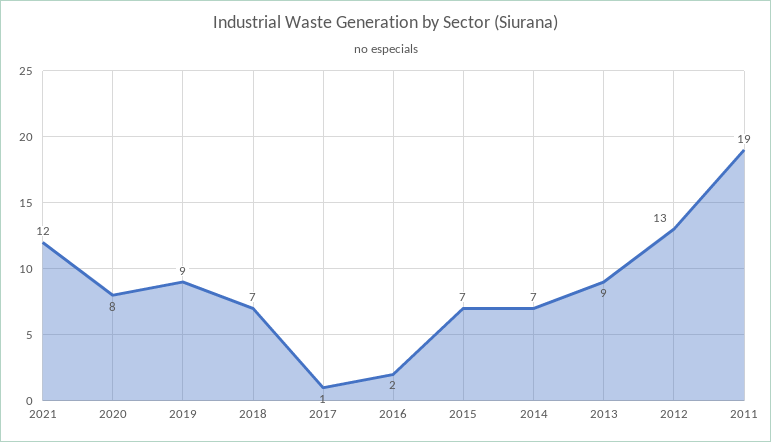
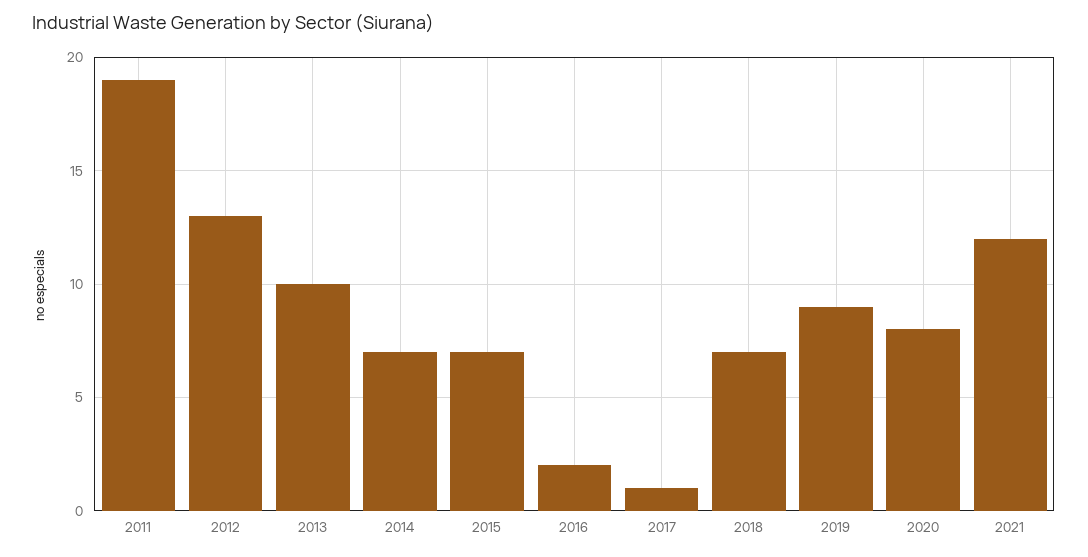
2013: 9 -> 10

